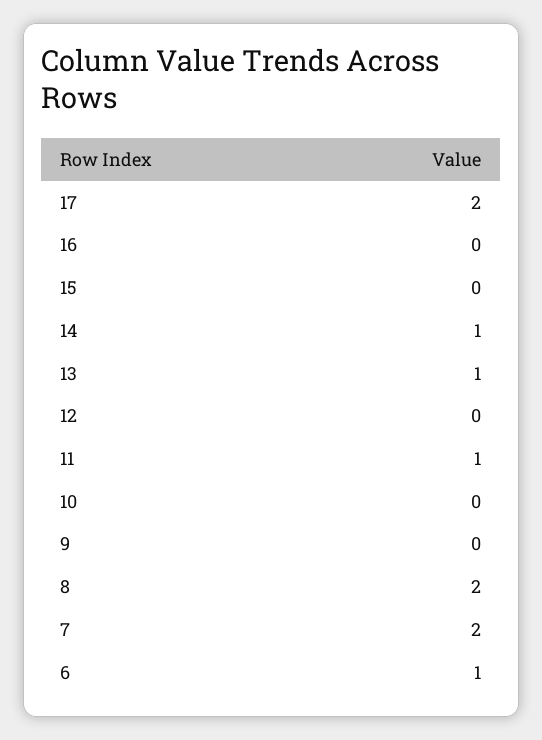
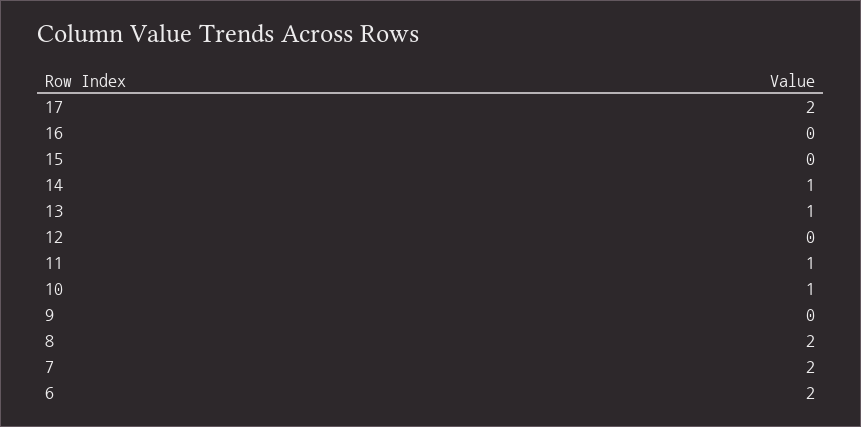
10: 0 -> 1
6: 1 -> 2

